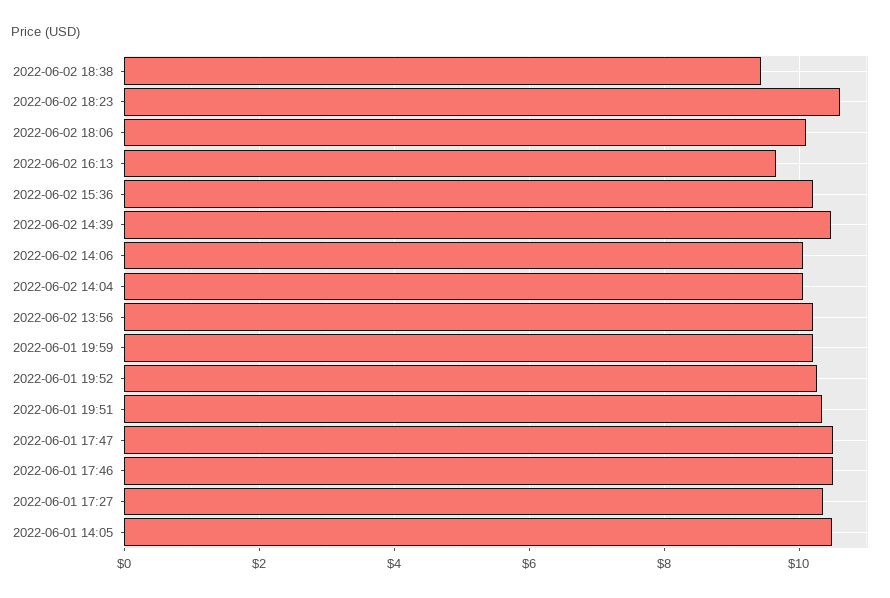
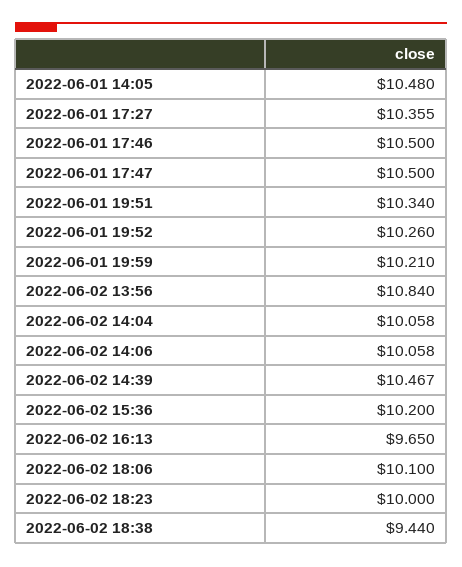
2022-06-02 18:23: 10.6 -> 10
2022-06-02 13:56: 10.2 -> 10.84

